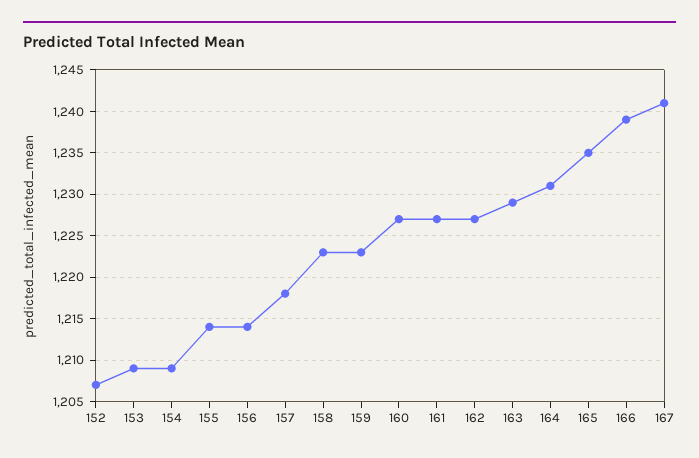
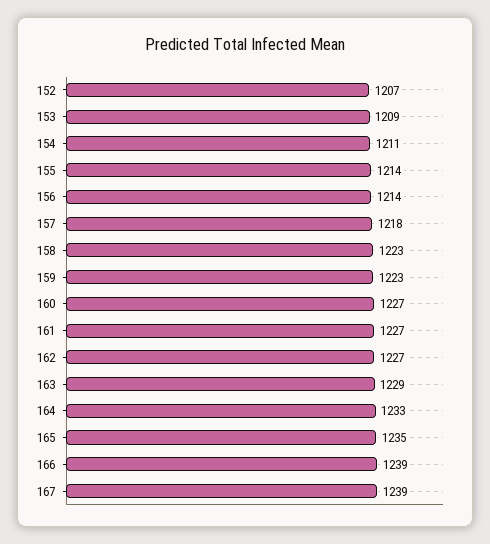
154: 1209 -> 1211
164: 1231 -> 1233
167: 1241 -> 1239

